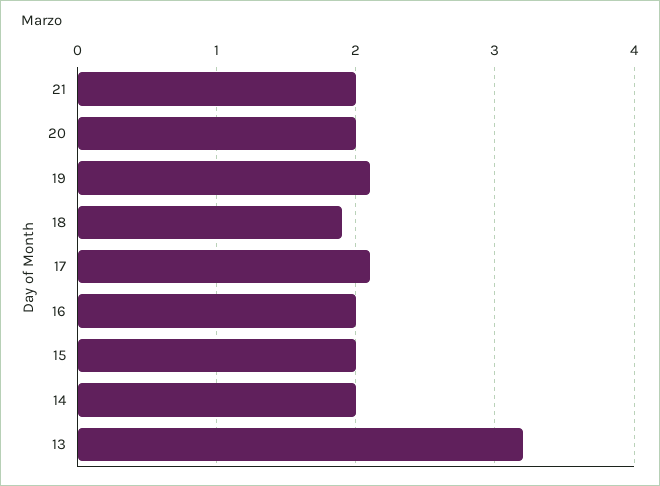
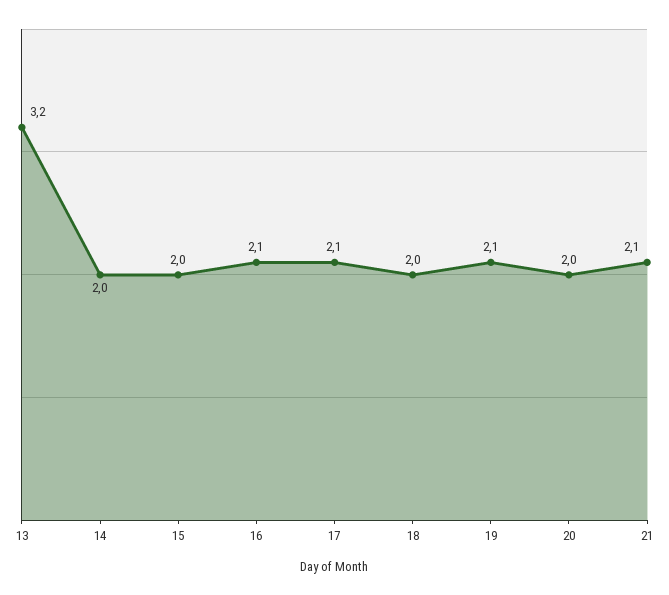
21: 2 -> 2.1
18: 1.9 -> 2
16: 2 -> 2.1

